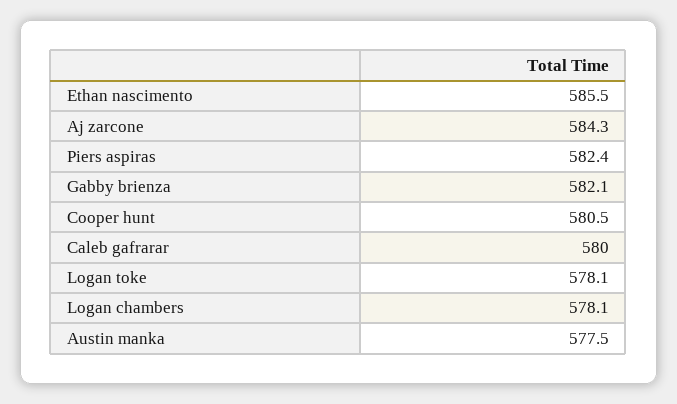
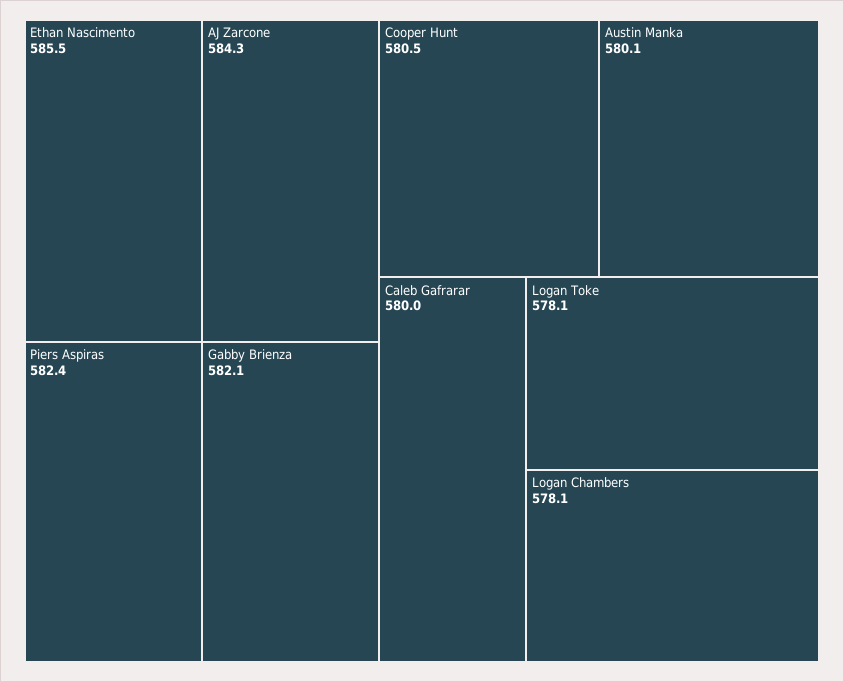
Austin manka: 577.5 -> 580.1

